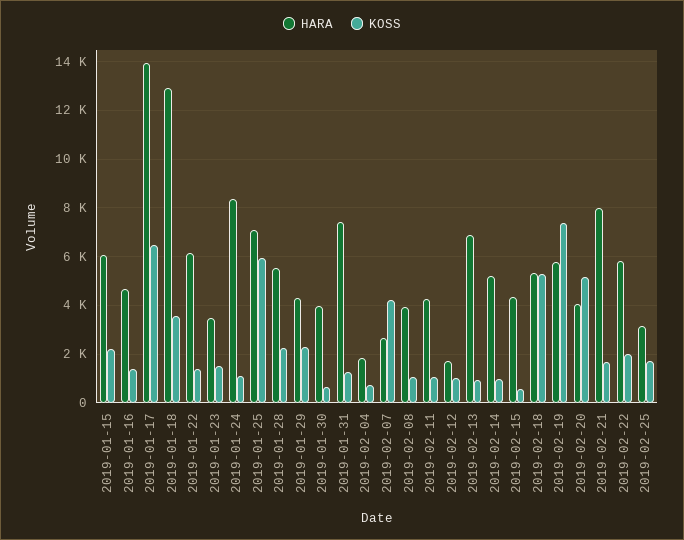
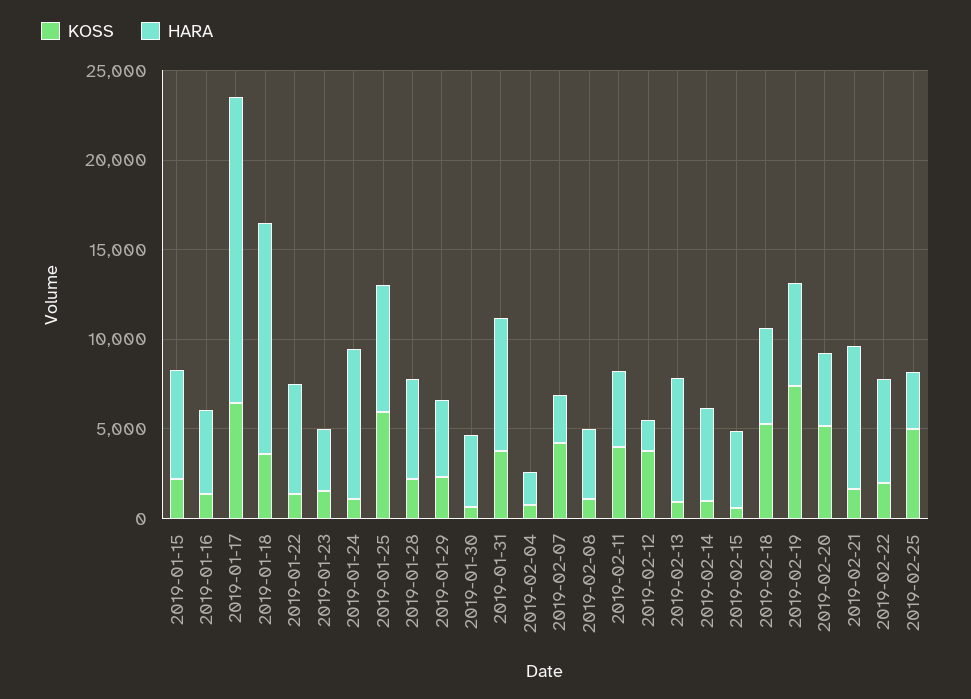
HARA, 2019-01-17: 14000 -> 17000
KOSS, 2019-01-31: 1250 -> 4000
KOSS, 2019-02-11: 1000 -> 4000
KOSS, 2019-02-12: 1000 -> 4000
KOSS, 2019-02-25: 1750 -> 5000

